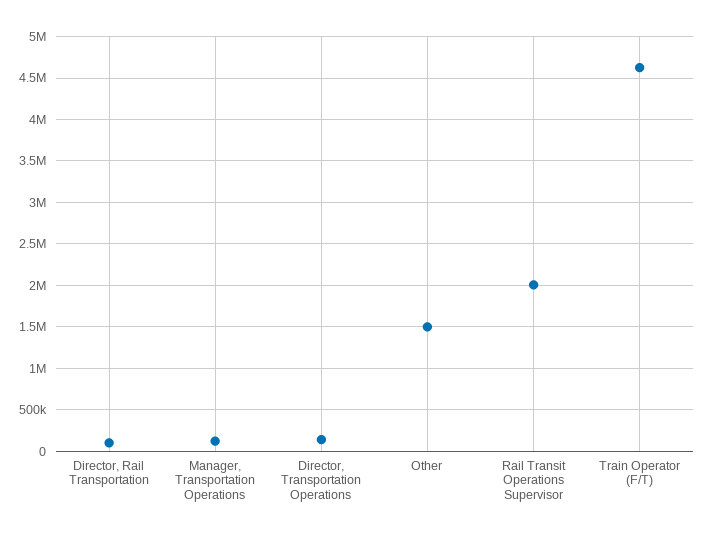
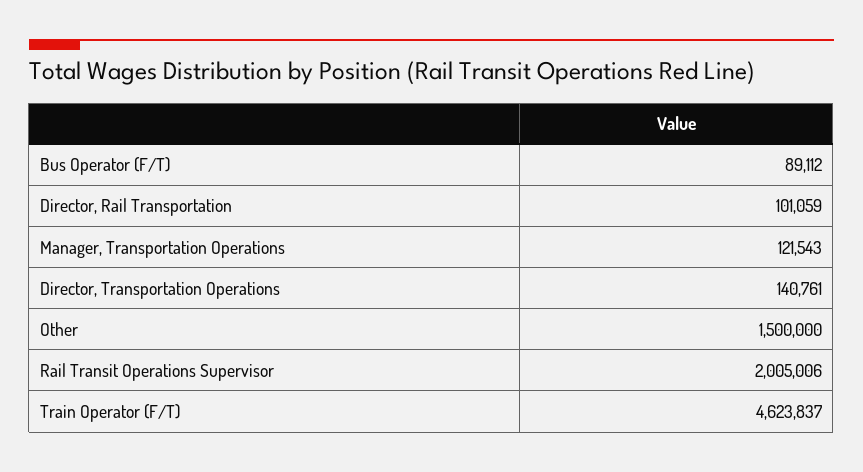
Bus Operator (F/T): none -> 89112

